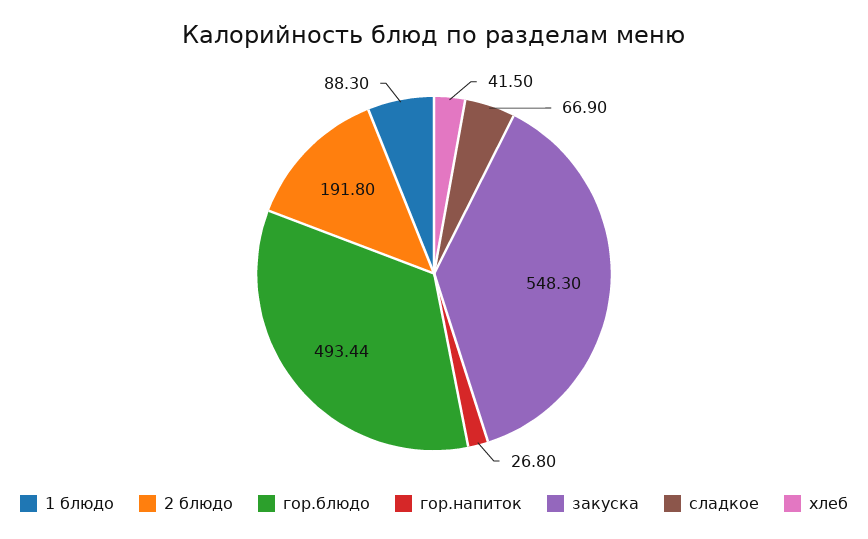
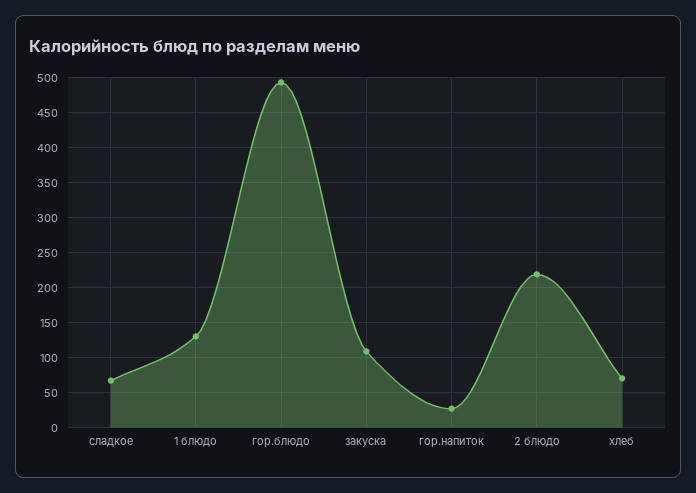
1 блюдо: 88.3 -> 130
2 блюдо: 191.8 -> 220
закуска: 548.3 -> 110
хлеб: 41.5 -> 70

